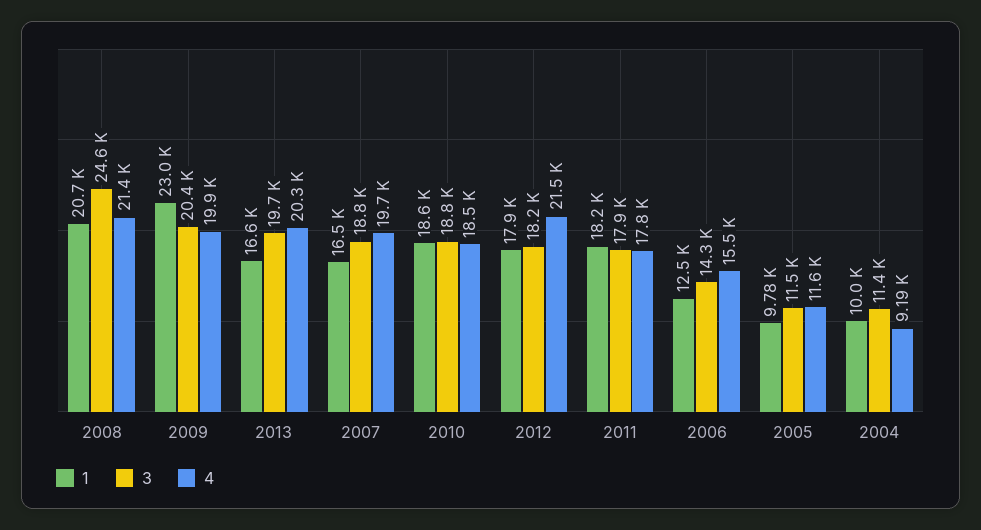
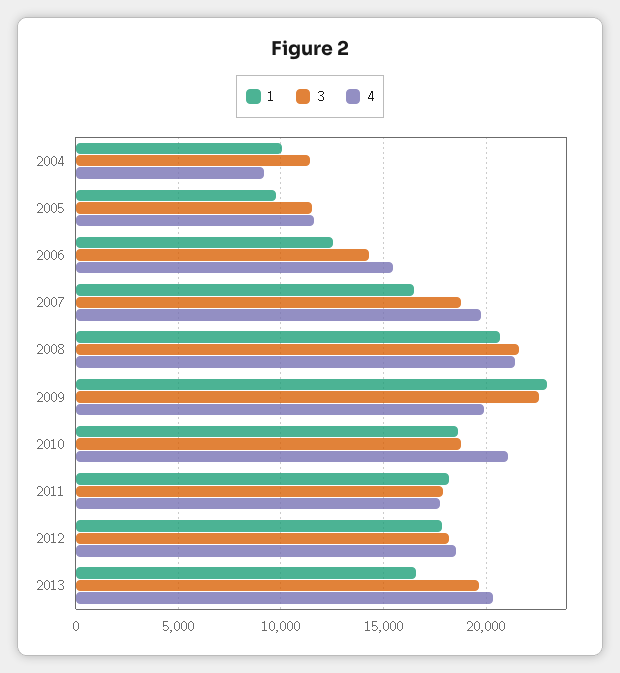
3, 2008: 24600 -> 21500
3, 2009: 20400 -> 22500
4, 2010: 18500 -> 21000
4, 2012: 21500 -> 18500

